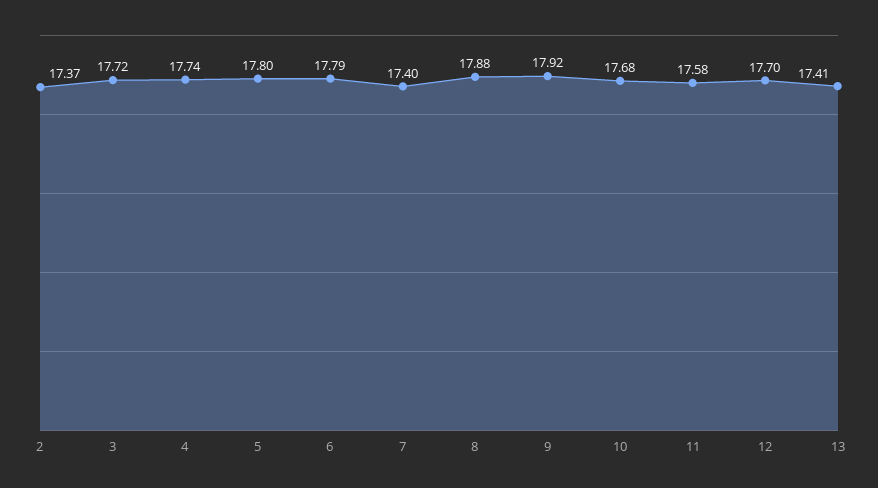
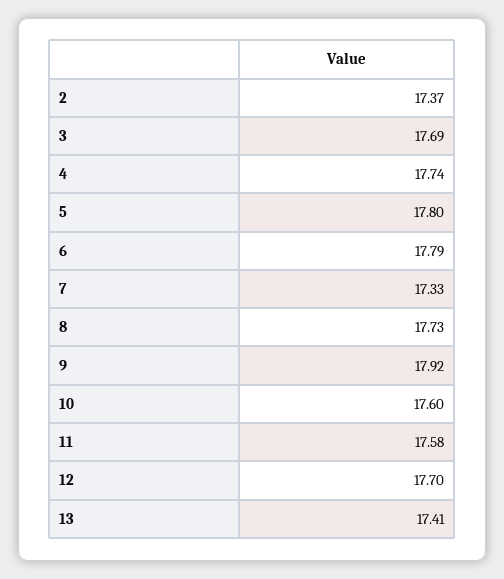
3: 17.72 -> 17.69
7: 17.4 -> 17.33
8: 17.88 -> 17.73
10: 17.68 -> 17.6

